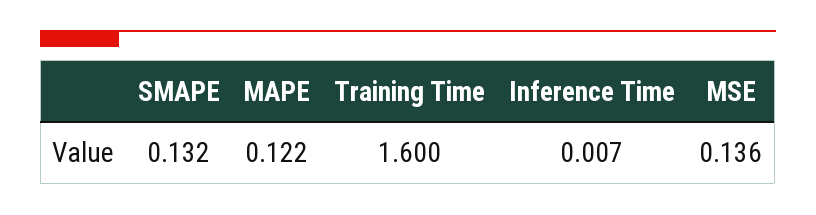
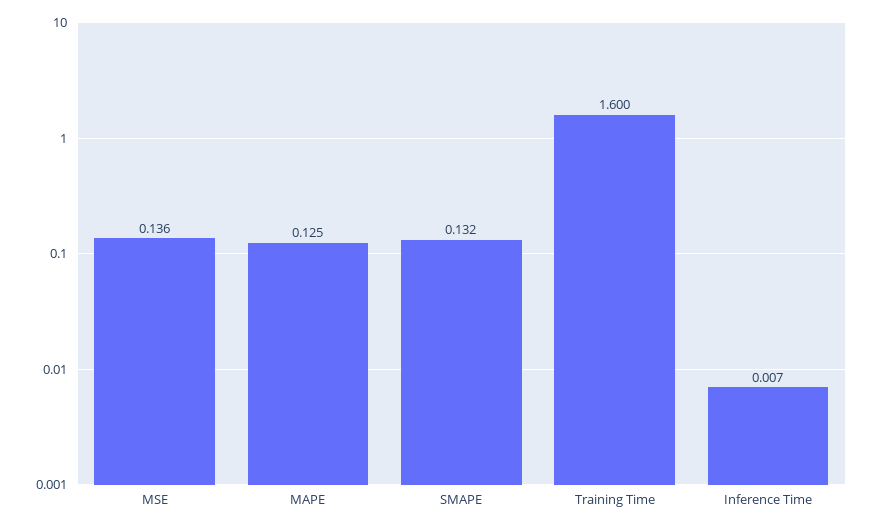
MAPE: 0.122 -> 0.125

